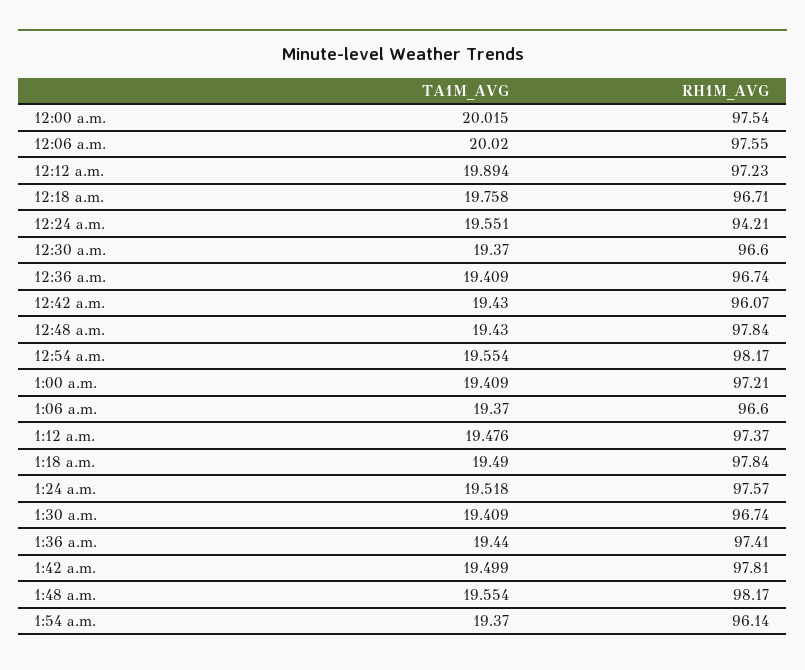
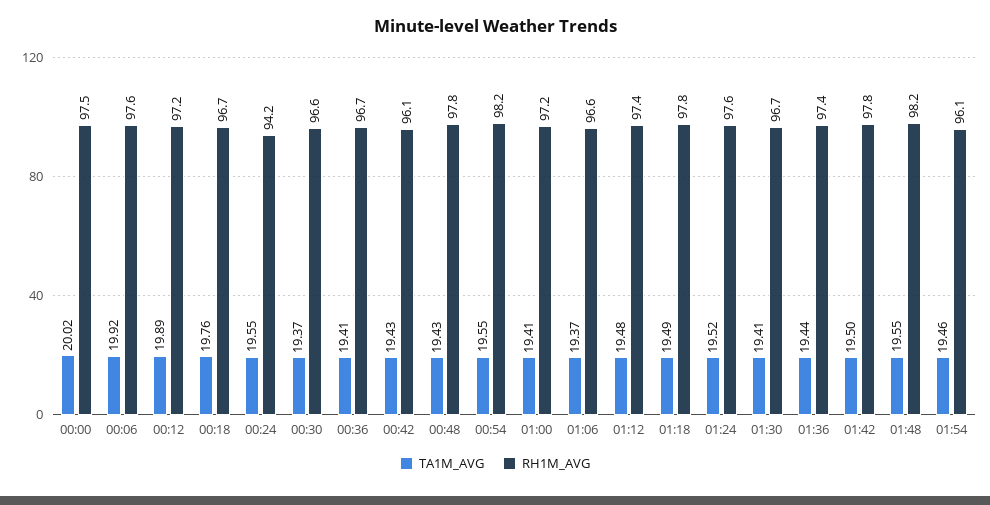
TA1M_AVG, 12:06 a.m.: 20.02 -> 19.92
TA1M_AVG, 1:54 a.m.: 19.37 -> 19.46

